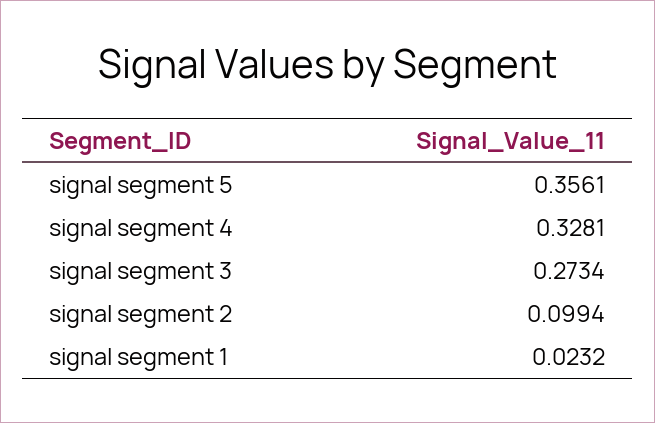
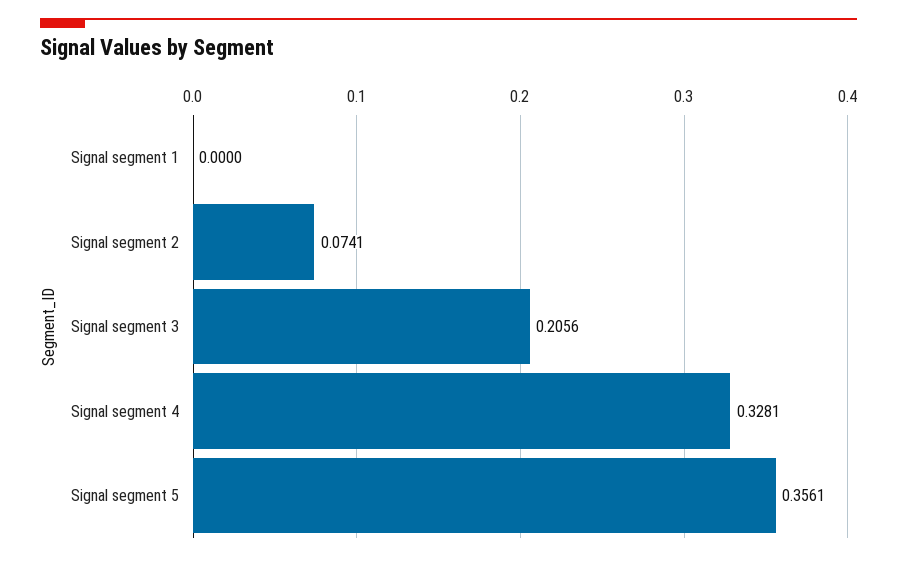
signal segment 3: 0.2734 -> 0.2056
signal segment 2: 0.0994 -> 0.0741
signal segment 1: 0.0232 -> 0

